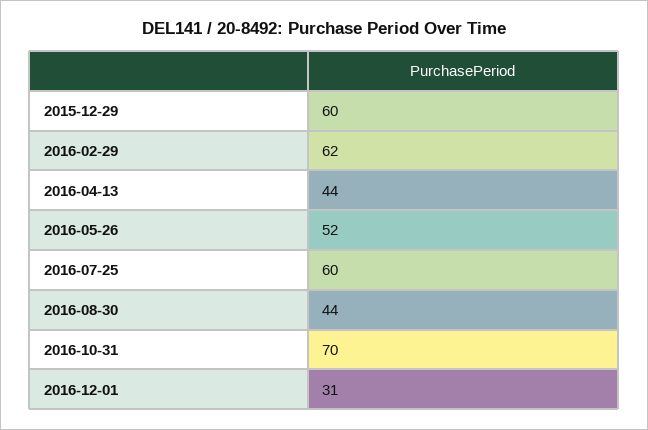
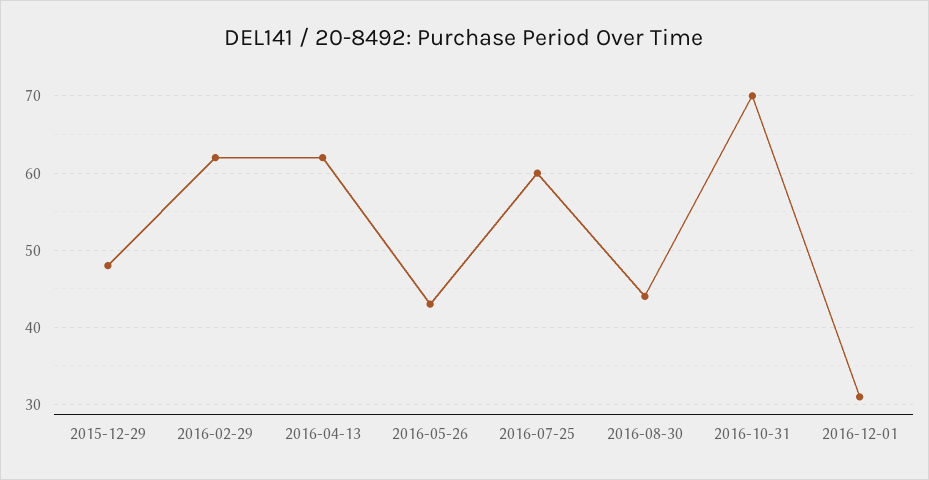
2015-12-29: 60 -> 48
2016-04-13: 44 -> 62
2016-05-26: 52 -> 43

